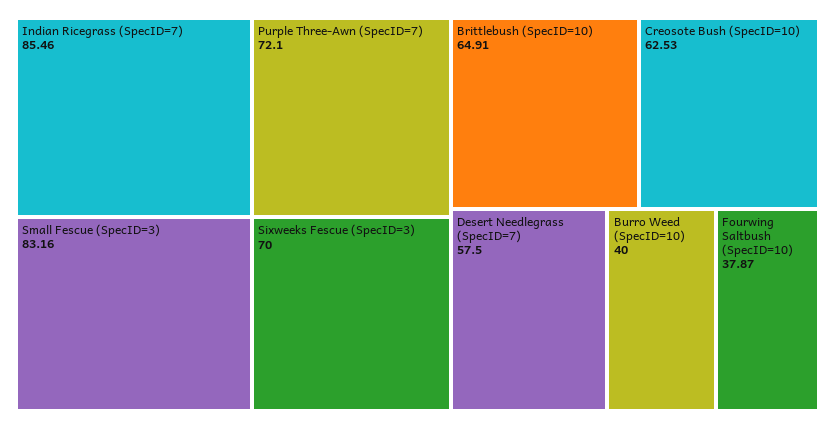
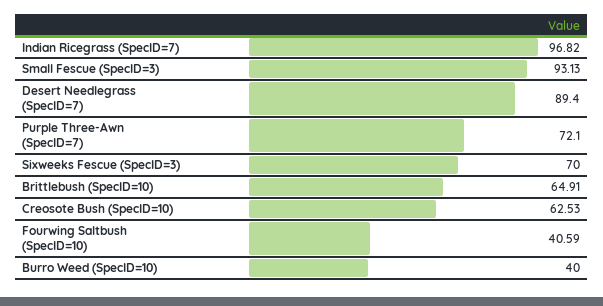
Indian Ricegrass (SpecID=7): 85.46 -> 96.82
Small Fescue (SpecID=3): 83.16 -> 93.13
Desert Needlegrass (SpecID=7): 57.5 -> 89.4
Fourwing Saltbush (SpecID=10): 37.87 -> 40.59

